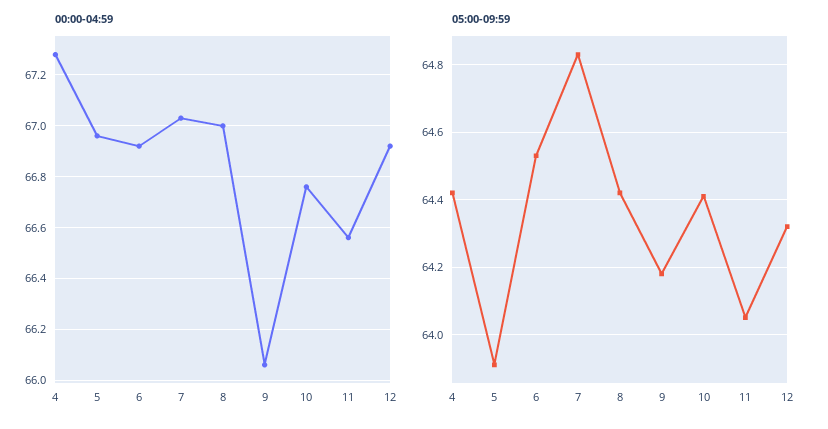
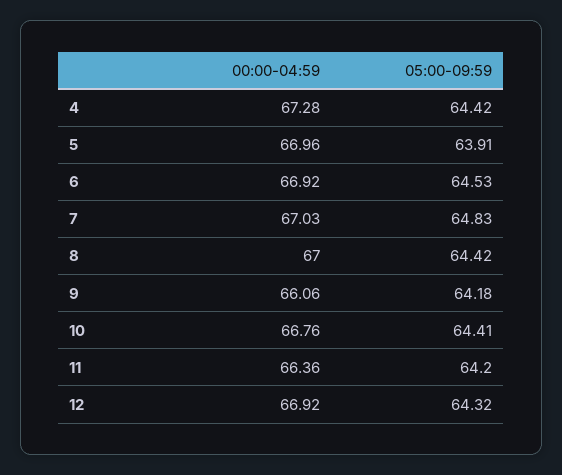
00:00-04:59, 11: 66.55 -> 66.36
05:00-09:59, 11: 64.05 -> 64.2

